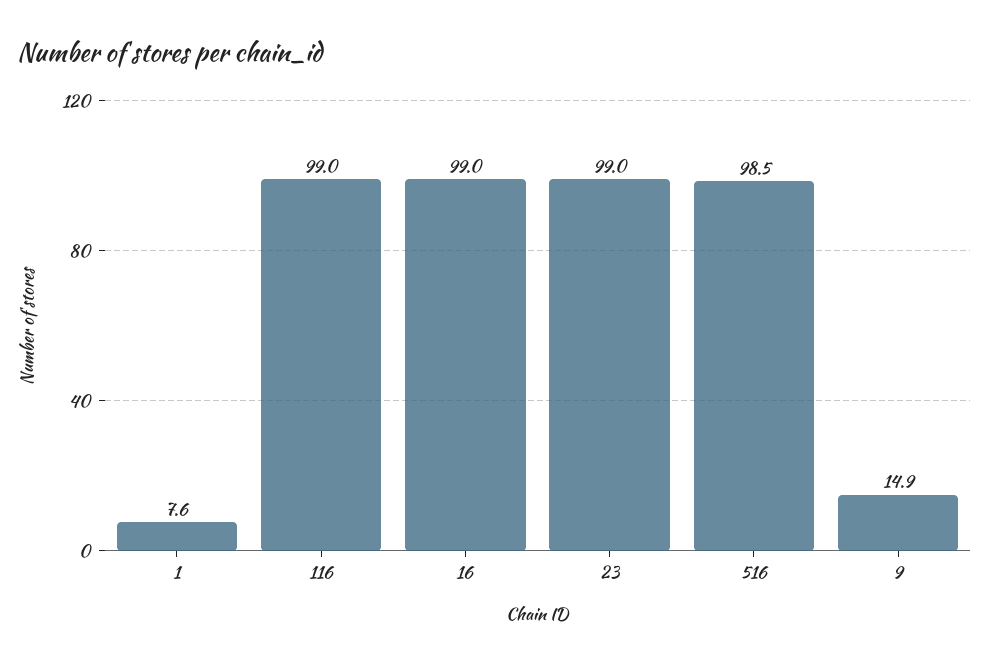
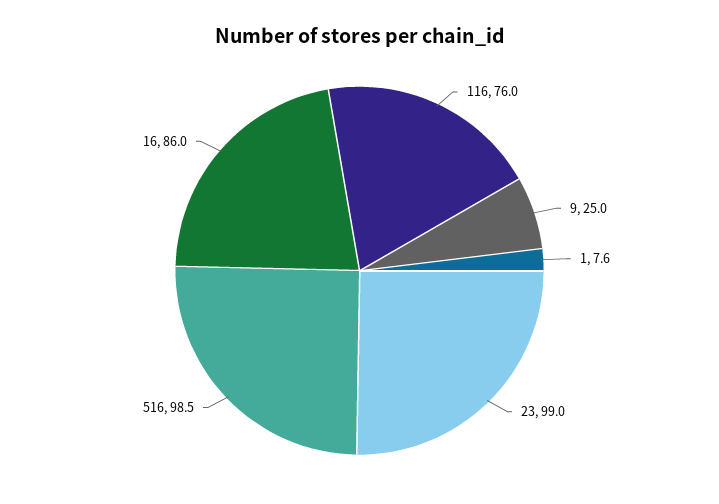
116: 99 -> 76
16: 99 -> 86
9: 14.9 -> 25

